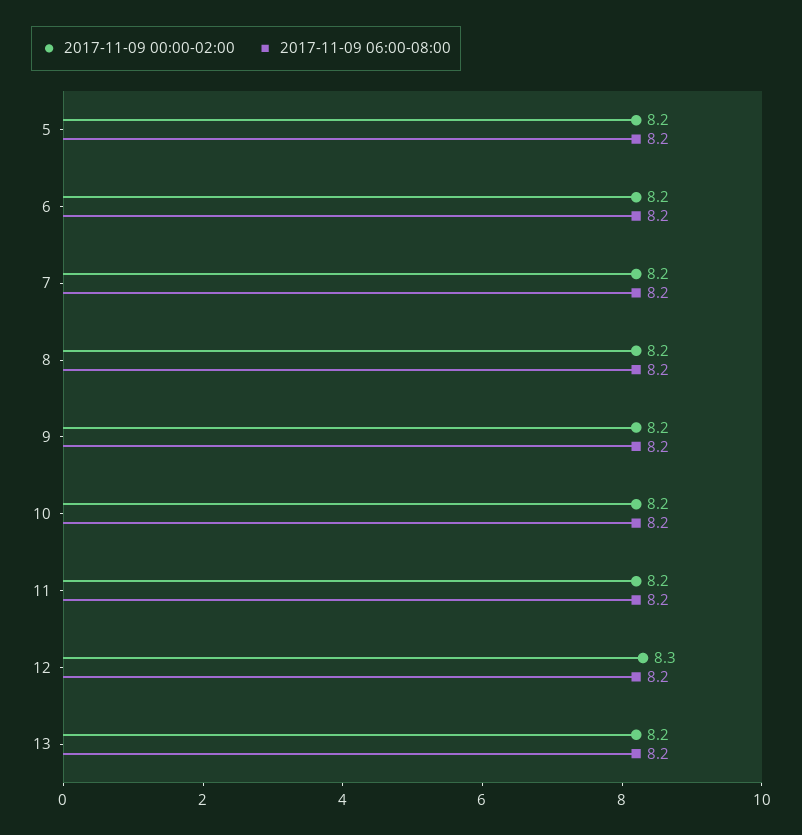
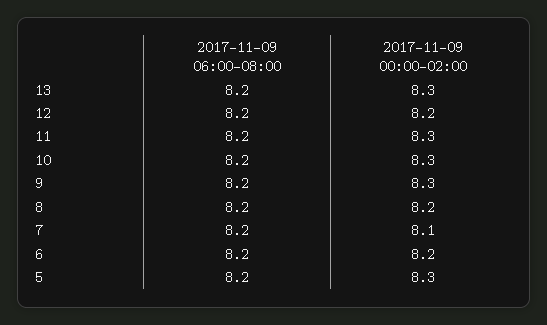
2017-11-09 00:00-02:00, 5: 8.2 -> 8.3
2017-11-09 00:00-02:00, 7: 8.2 -> 8.1
2017-11-09 00:00-02:00, 9: 8.2 -> 8.3
2017-11-09 00:00-02:00, 10: 8.2 -> 8.3
2017-11-09 00:00-02:00, 11: 8.2 -> 8.3
2017-11-09 00:00-02:00, 12: 8.3 -> 8.2
2017-11-09 00:00-02:00, 13: 8.2 -> 8.3

